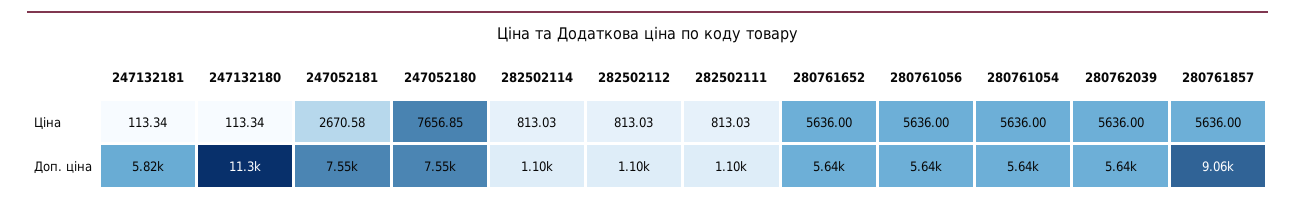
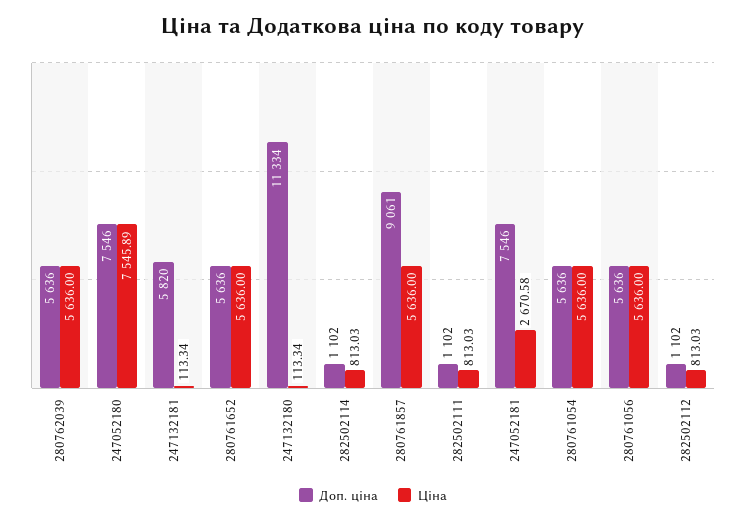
Ціна, 247052180: 7656.85 -> 7545.89

